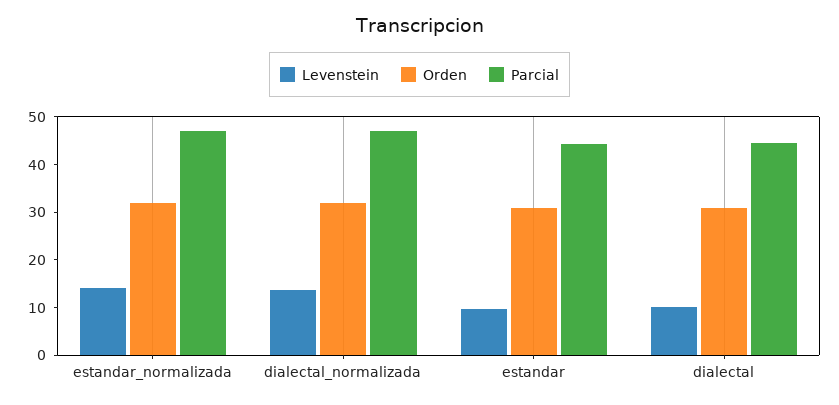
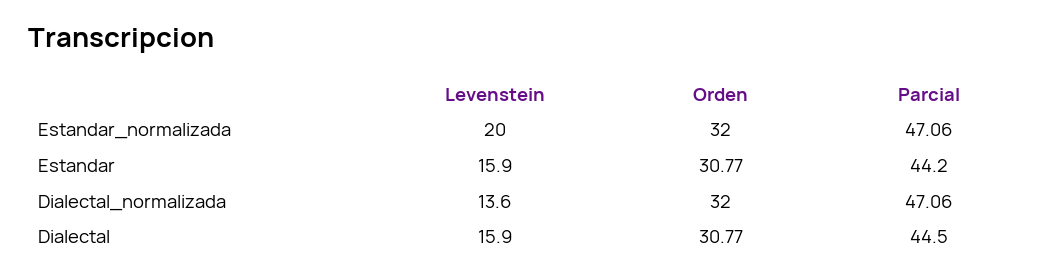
Levenstein, estandar_normalizada: 14 -> 20
Levenstein, estandar: 10 -> 15.9
Levenstein, dialectal: 10 -> 15.9

